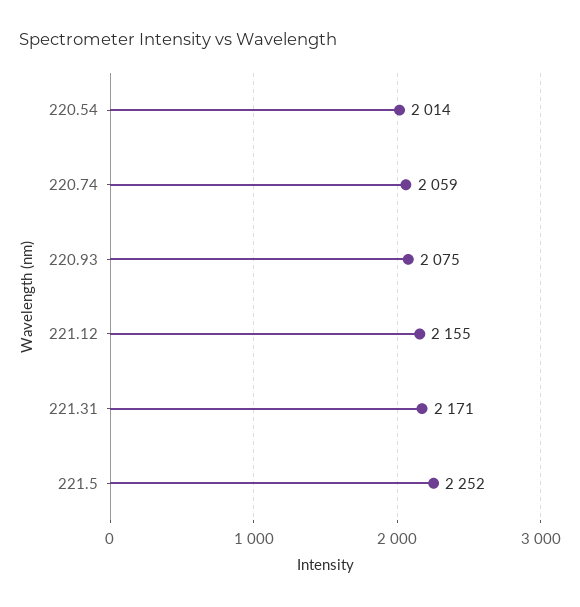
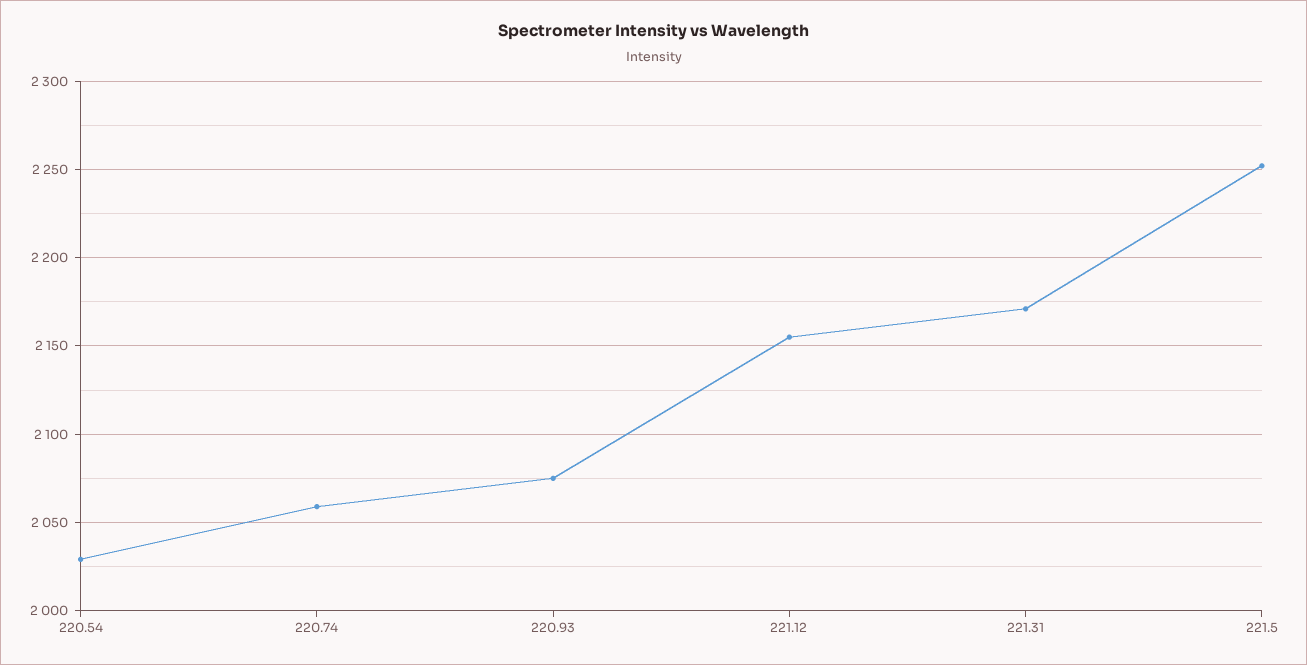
220.54: 2014 -> 2030

